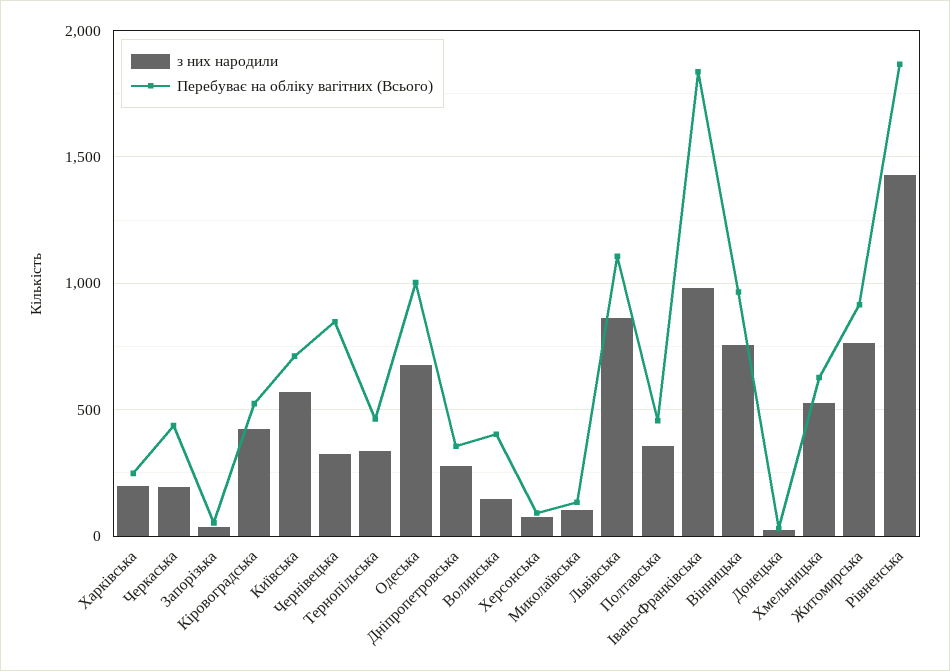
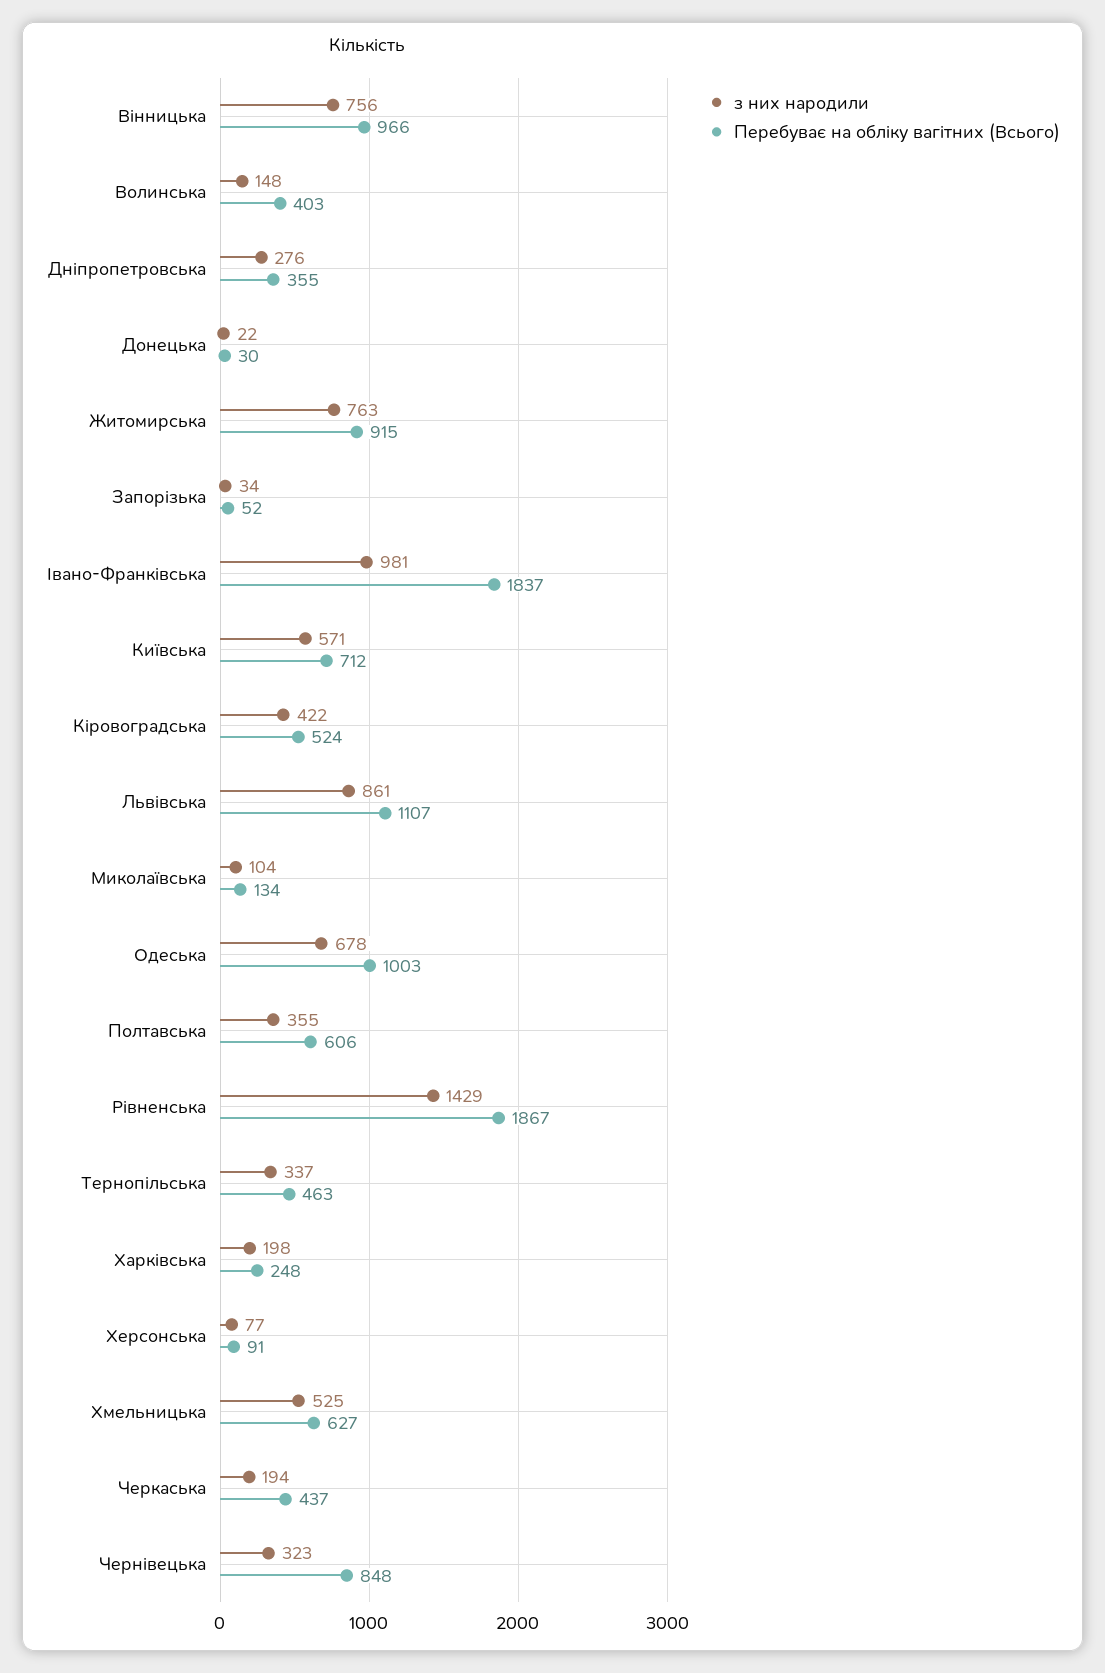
Перебуває на обліку вагітних (Всього), Полтавська: 450 -> 606

